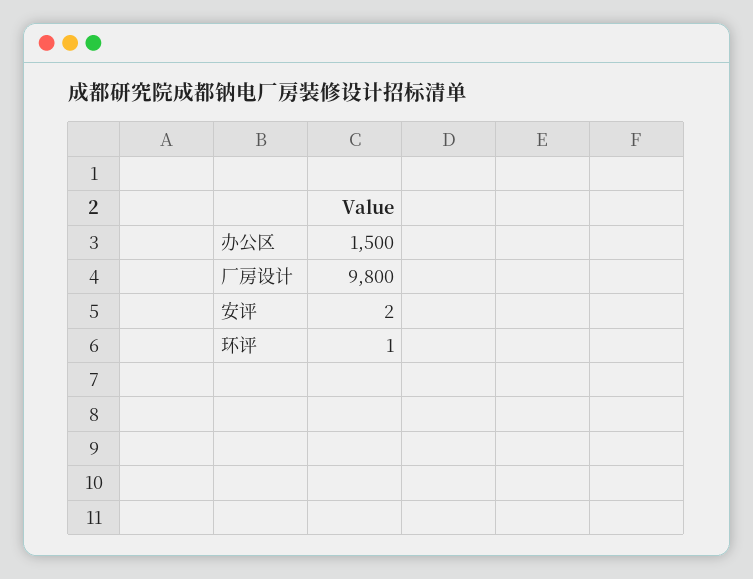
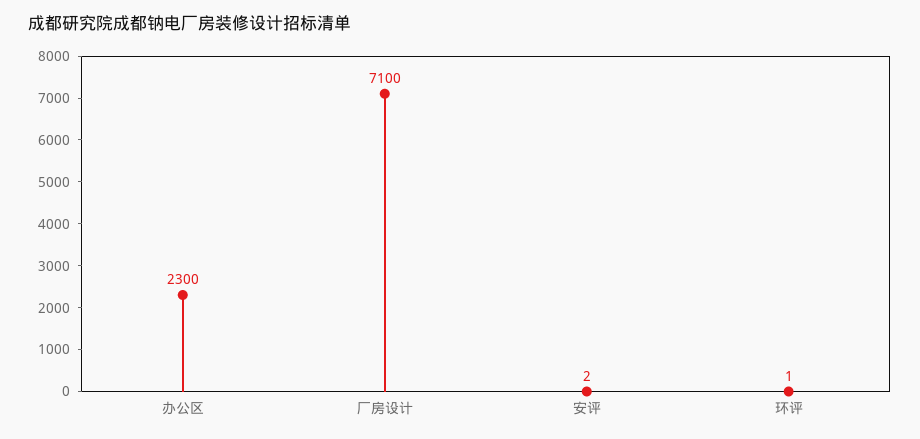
办公区: 1500 -> 2300
厂房设计: 9800 -> 7100

